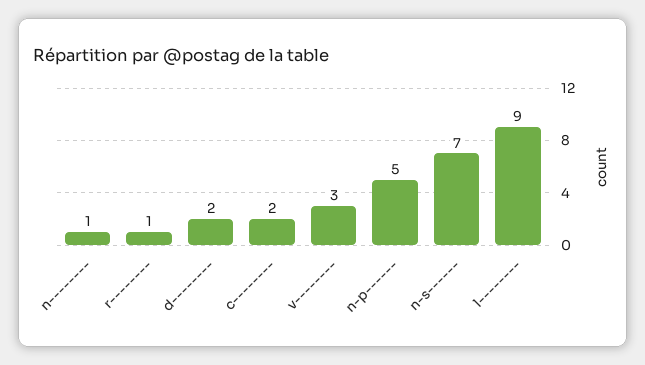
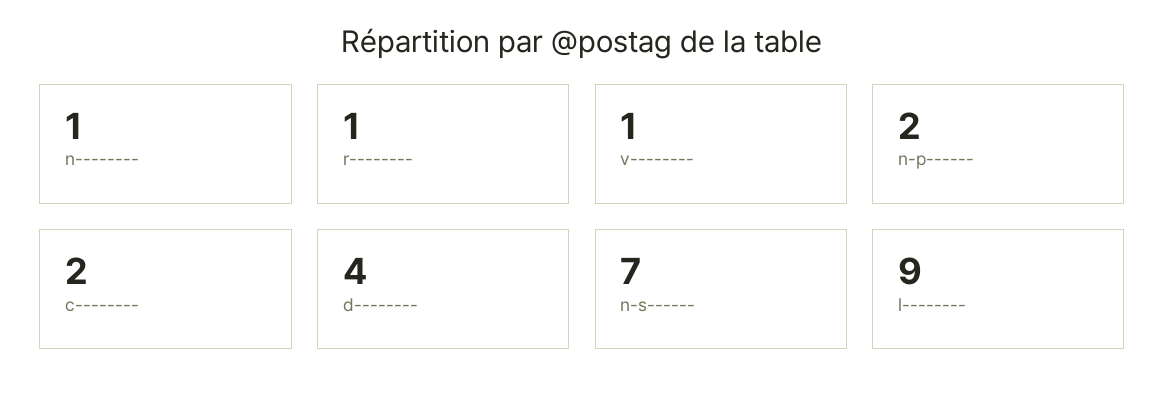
d--------: 2 -> 4
v--------: 3 -> 1
n-p------: 5 -> 2

